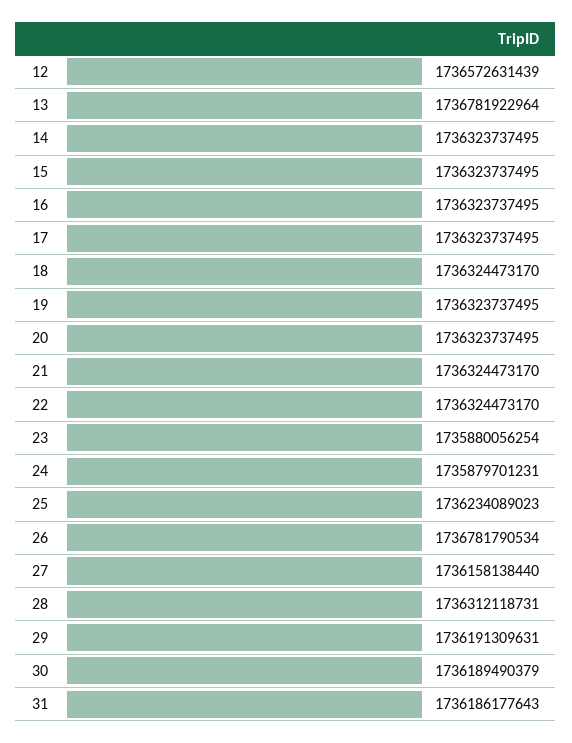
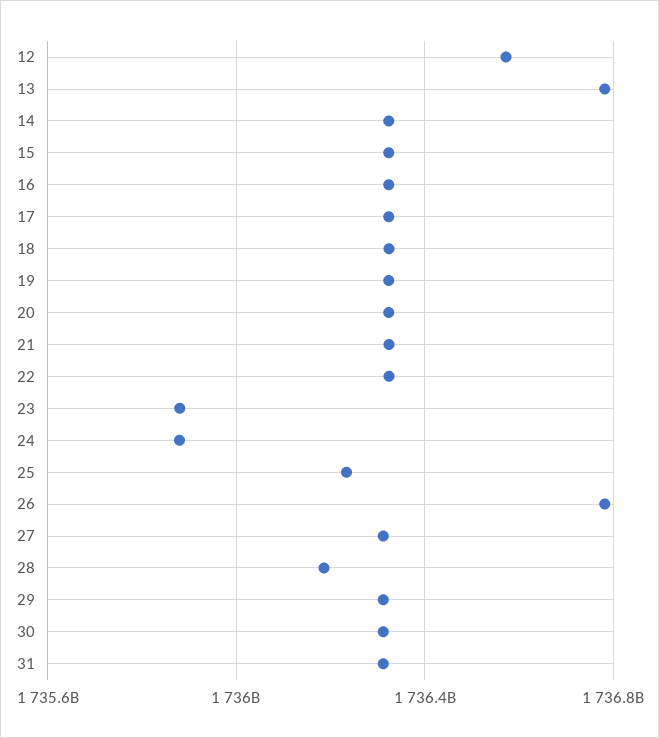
27: 1736158138440 -> 1736300000000
28: 1736312118731 -> 1736200000000
29: 1736191309631 -> 1736300000000
30: 1736189490379 -> 1736300000000
31: 1736186177643 -> 1736300000000

